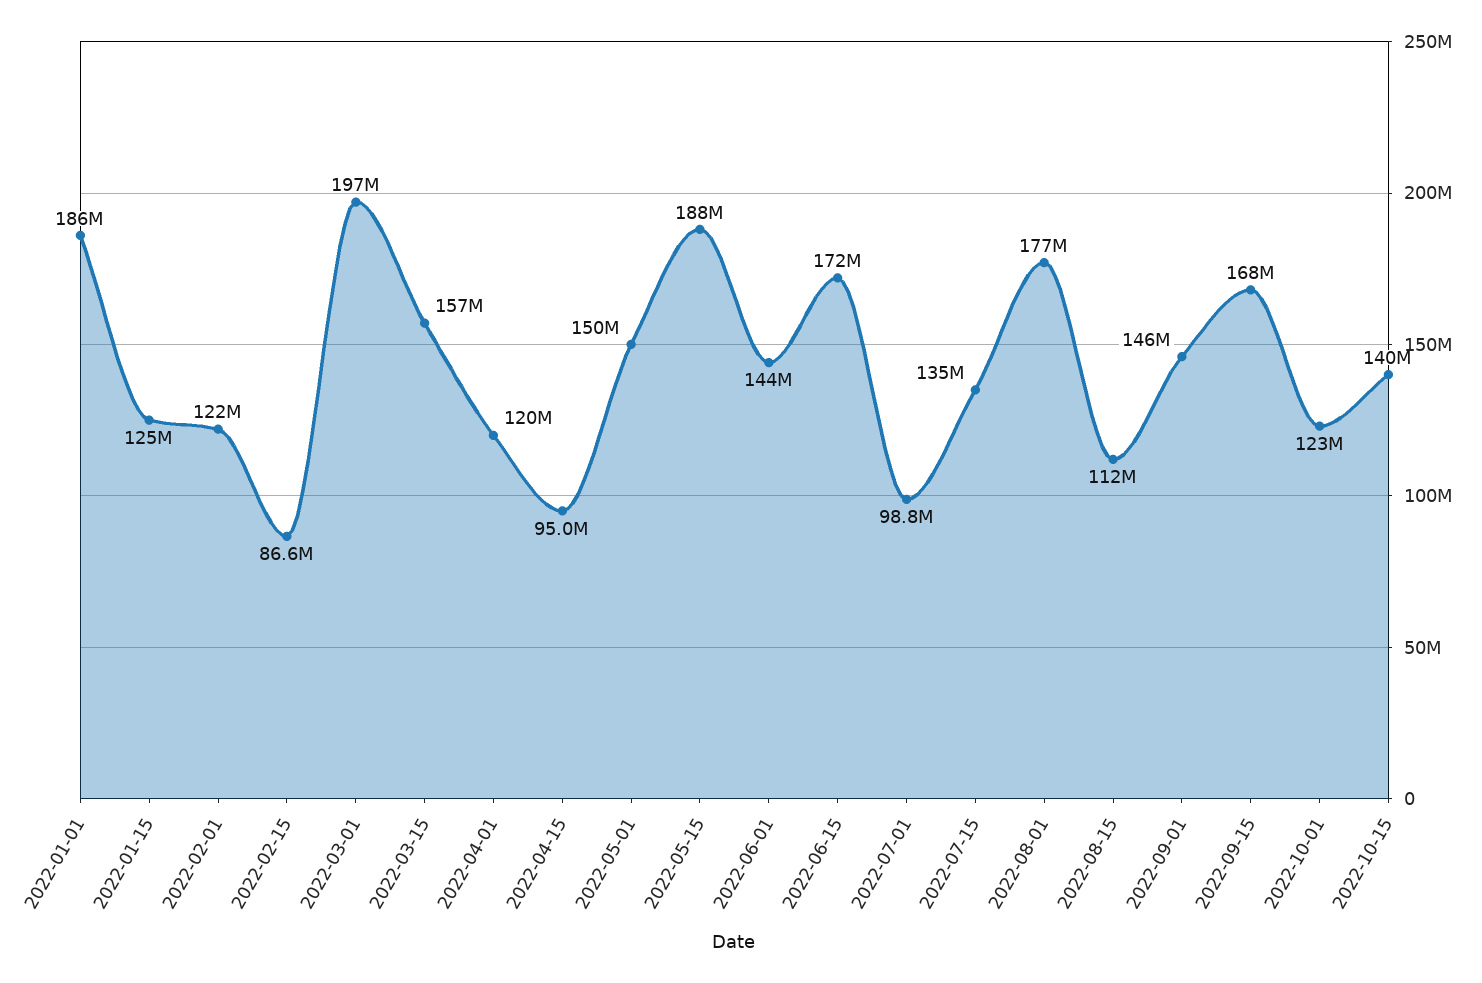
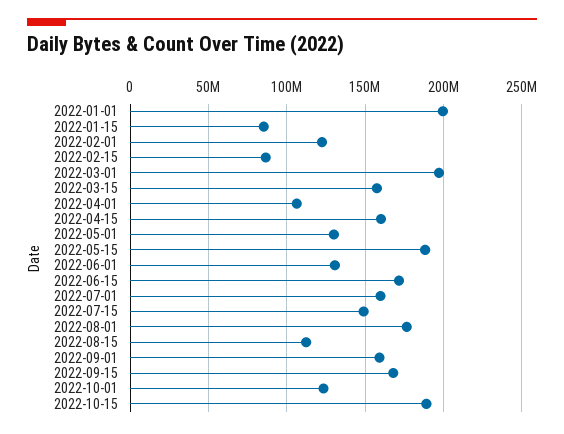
2022-01-01: 186000000 -> 200000000
2022-01-15: 125000000 -> 85000000
2022-04-01: 120000000 -> 105000000
2022-04-15: 95000000 -> 160000000
2022-05-01: 150000000 -> 130000000
2022-06-01: 144000000 -> 130000000
2022-07-01: 98800000 -> 160000000
2022-07-15: 135000000 -> 150000000
2022-09-01: 146000000 -> 160000000
2022-10-15: 140000000 -> 190000000

